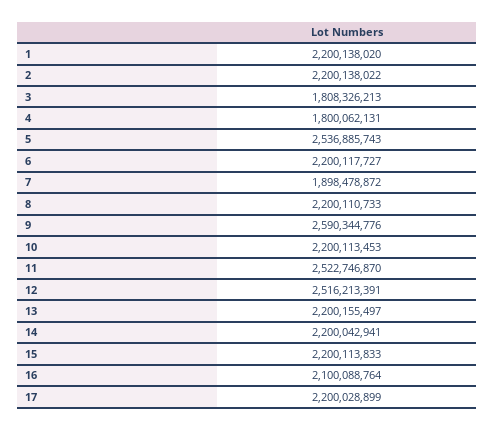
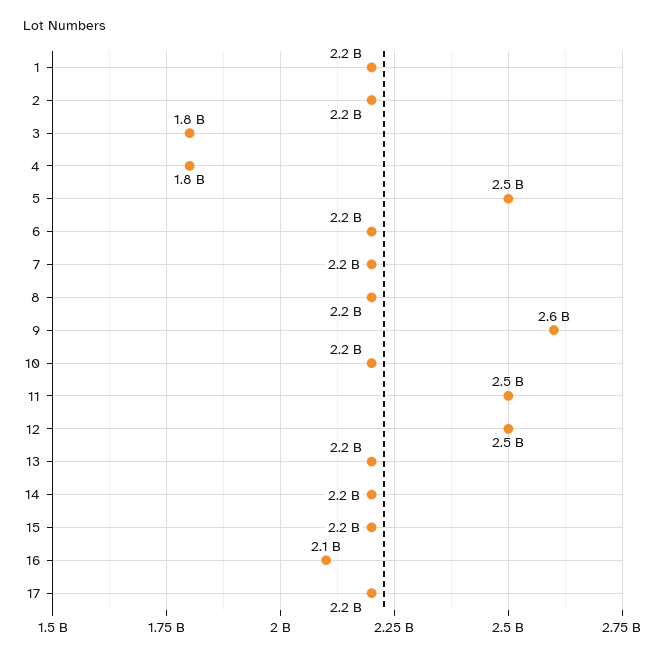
7: 1898478872 -> 2200000000

